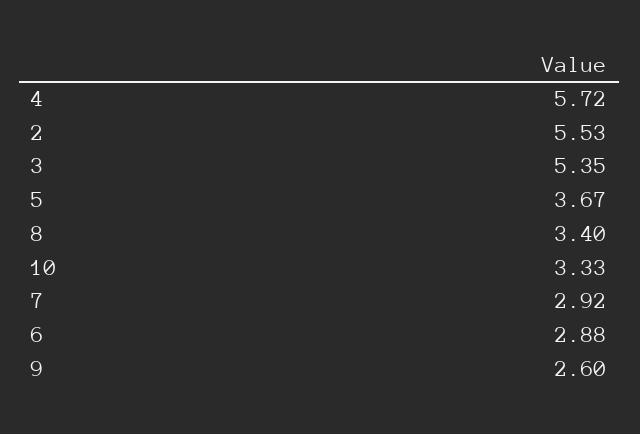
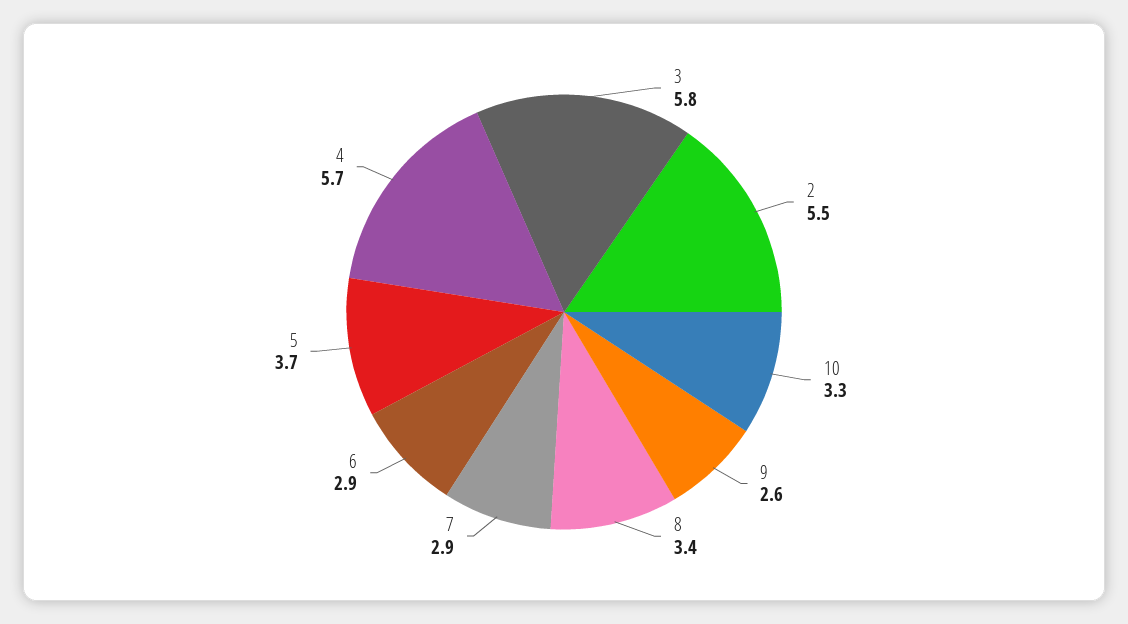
3: 5.35 -> 5.8

